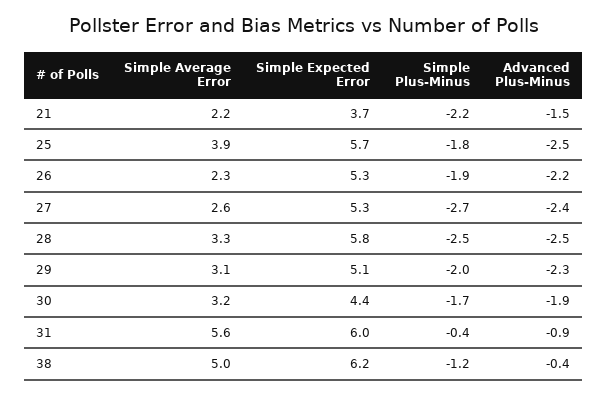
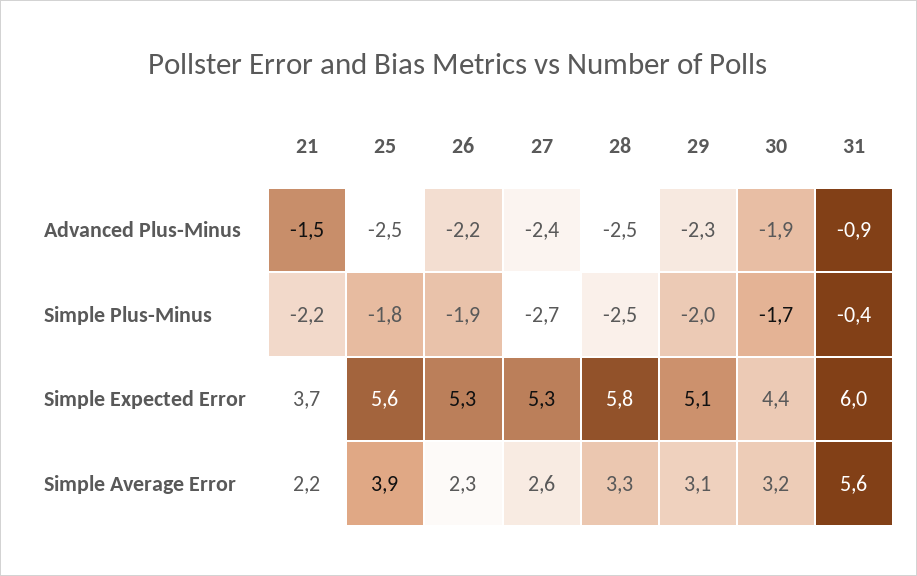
Simple Expected Error, 25: 5.7 -> 5.6
Simple Average Error, 38: 5 -> none
Simple Expected Error, 38: 6.2 -> none
Simple Plus-Minus, 38: -1.2 -> none
Advanced Plus-Minus, 38: -0.4 -> none

